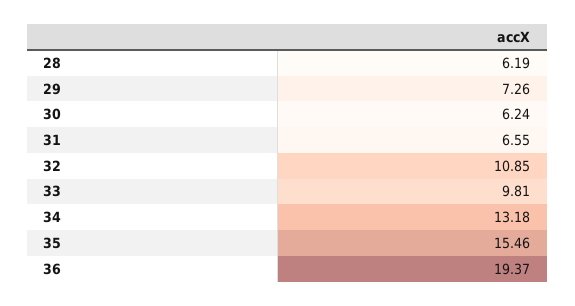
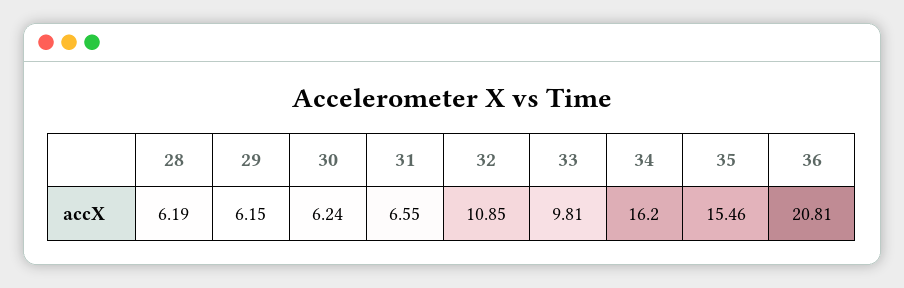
29: 7.26 -> 6.15
34: 13.18 -> 16.2
36: 19.37 -> 20.81

